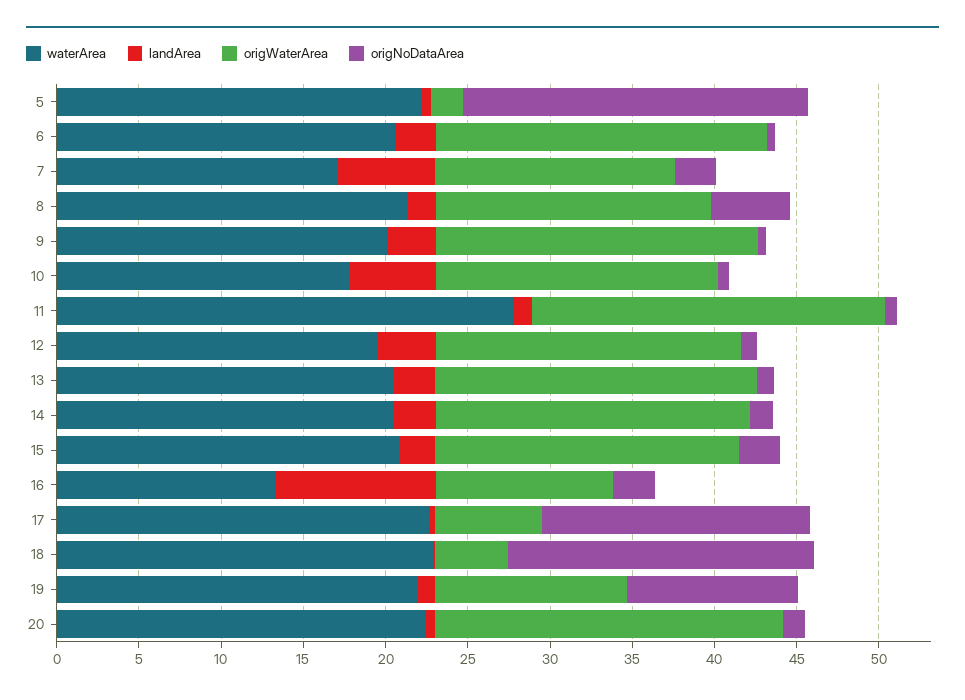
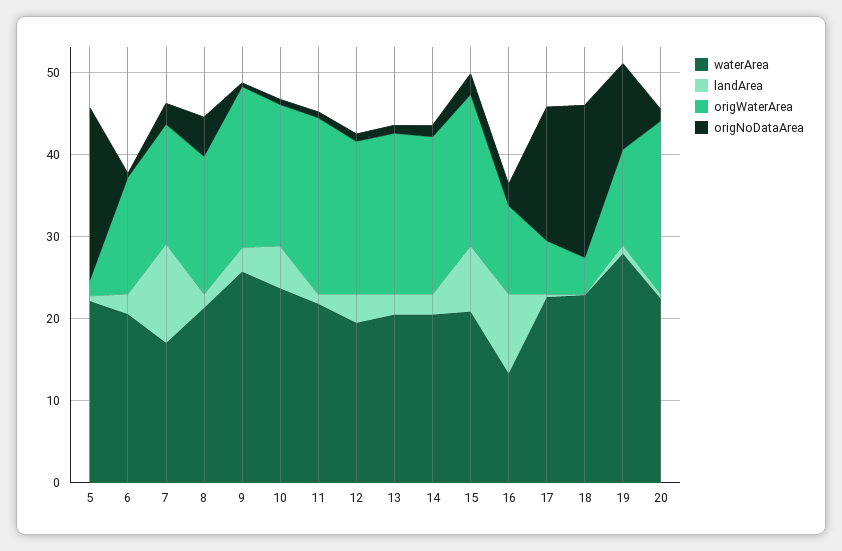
origWaterArea, 6: 20 -> 14
landArea, 7: 6 -> 12
waterArea, 9: 20 -> 26
waterArea, 10: 18 -> 24
waterArea, 11: 28 -> 22
landArea, 15: 2 -> 8
waterArea, 19: 22 -> 28

